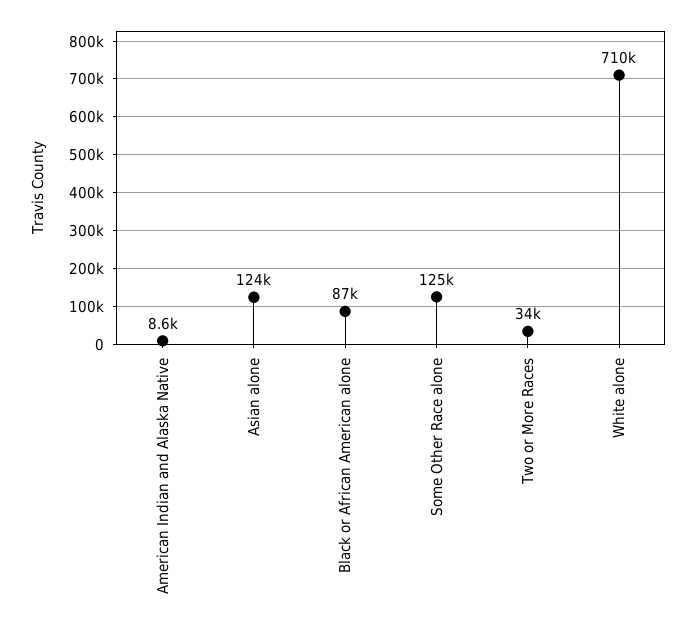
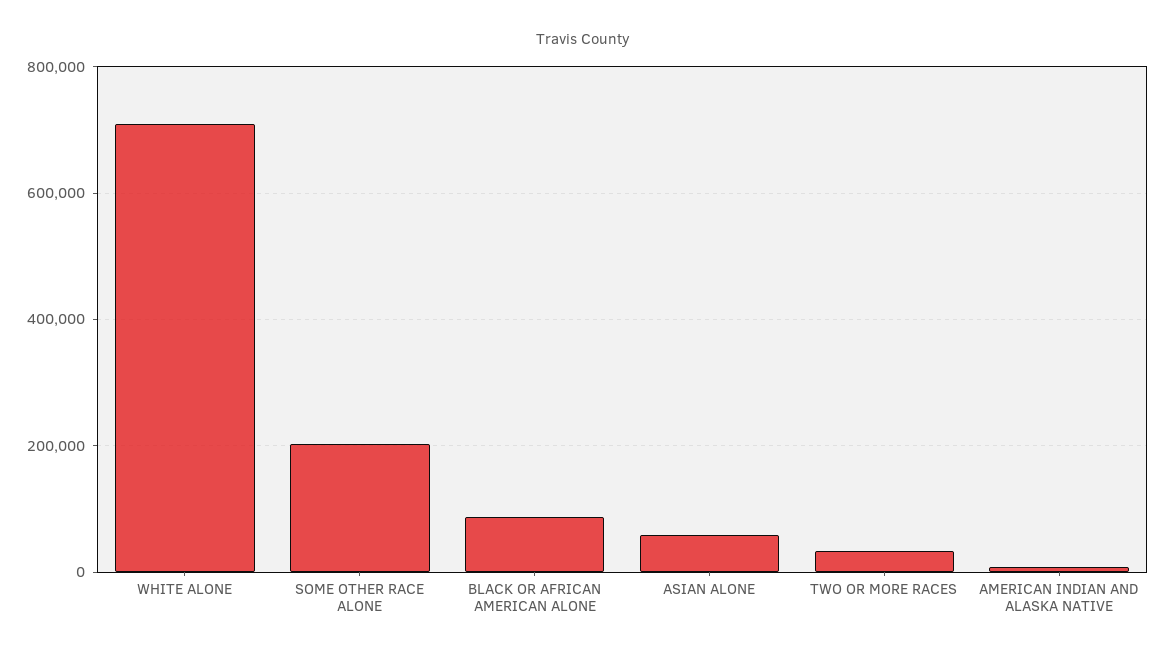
Asian alone: 124000 -> 60000
Some Other Race alone: 125000 -> 200000

